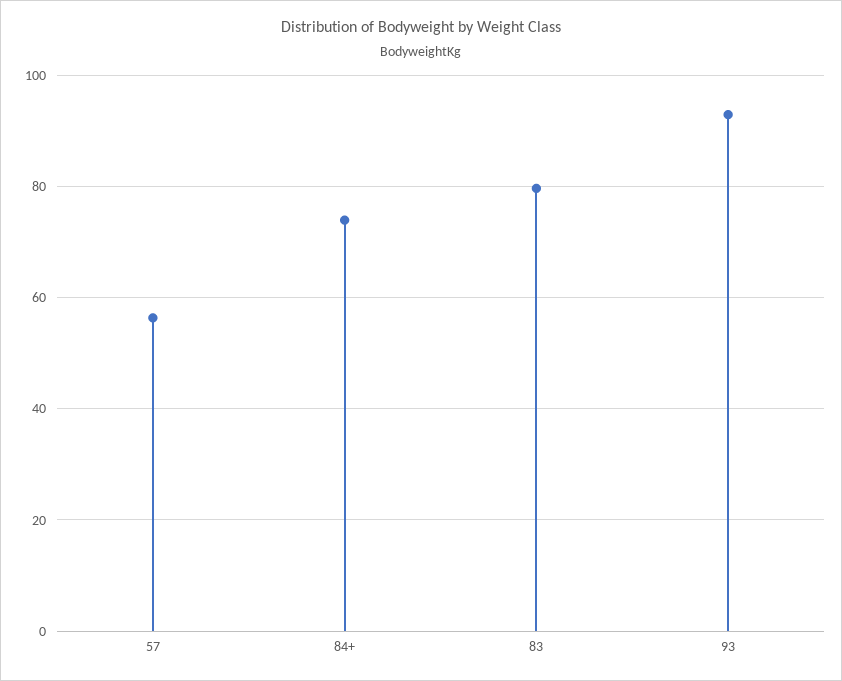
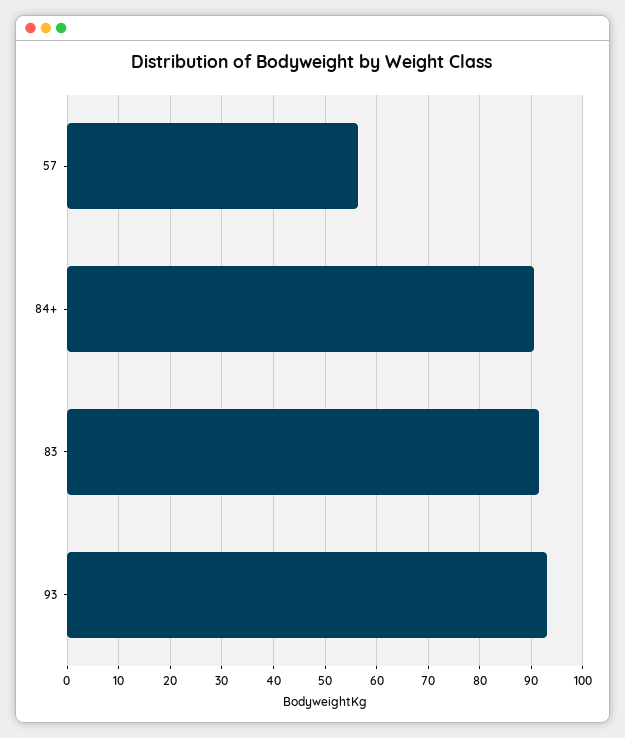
84+: 74 -> 90
83: 80 -> 92

